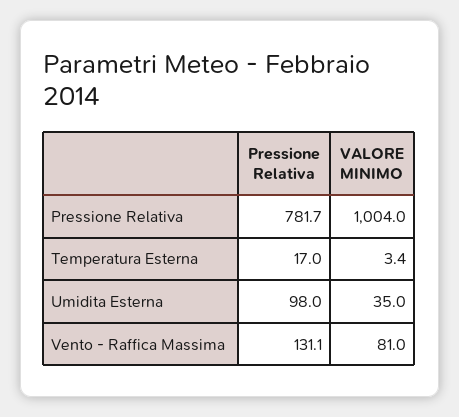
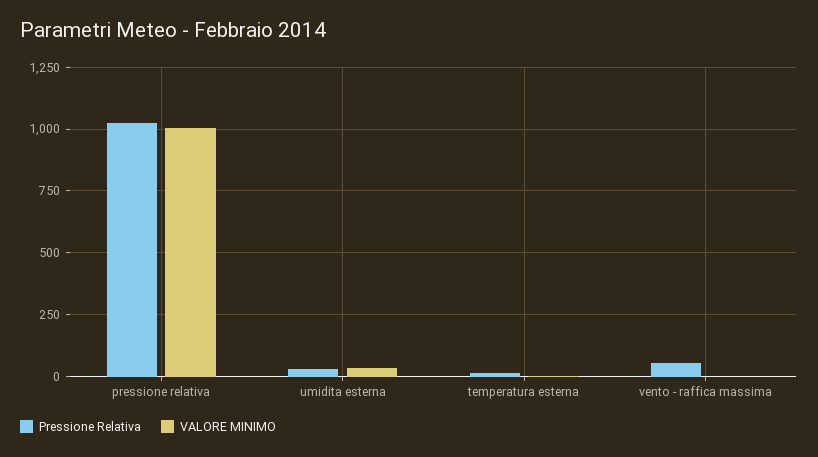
Pressione Relativa, Pressione Relativa: 781.7 -> 1025
Pressione Relativa, Umidita Esterna: 98 -> 25
Pressione Relativa, Vento - Raffica Massima: 131.1 -> 50
VALORE MINIMO, Vento - Raffica Massima: 81 -> 0

